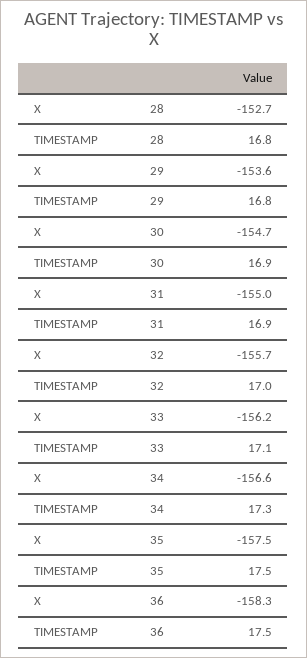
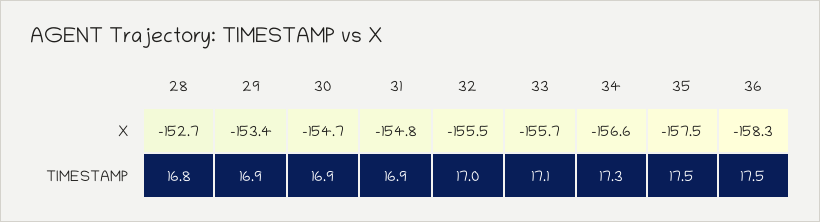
X, 29: -153.6 -> -153.4
TIMESTAMP, 29: 16.8 -> 16.9
X, 31: -155 -> -154.8
X, 32: -155.7 -> -155.5
X, 33: -156.2 -> -155.7

